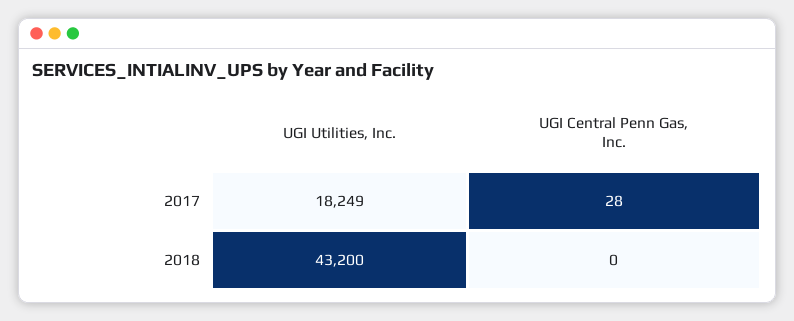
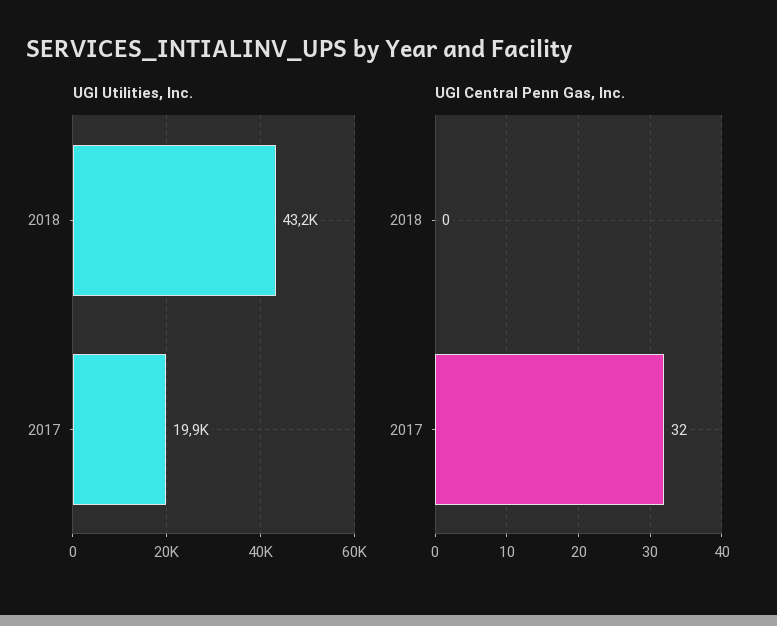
UGI Utilities, Inc., 2017: 18249 -> 19900
UGI Central Penn Gas, Inc., 2017: 28 -> 32

